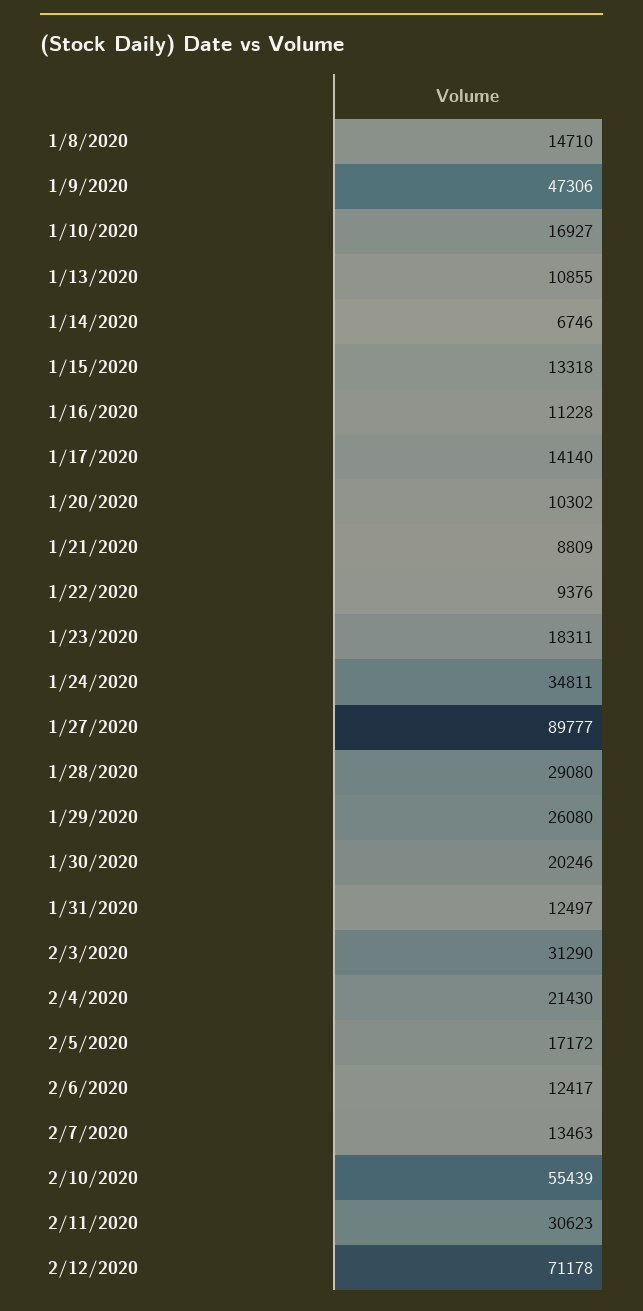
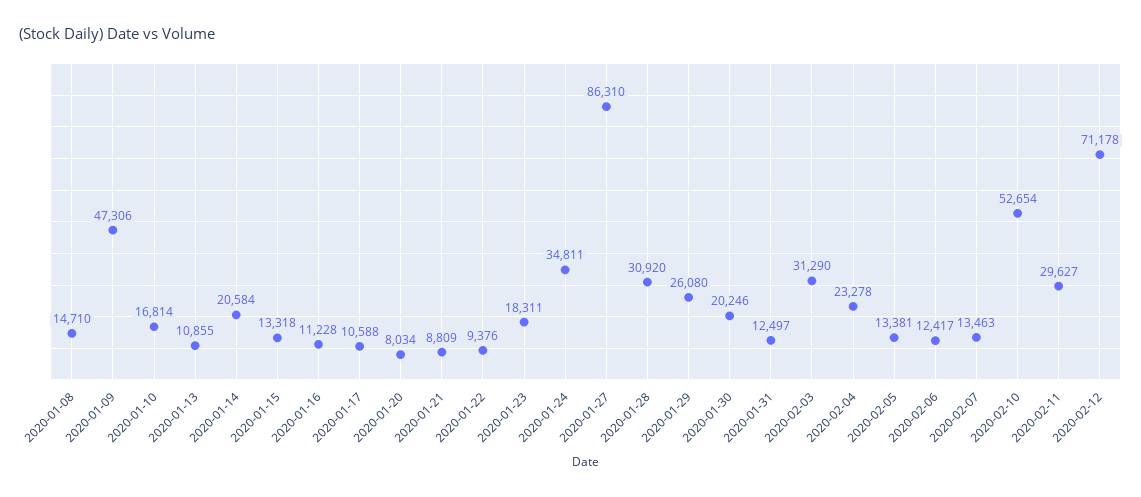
1/10/2020: 16927 -> 16814
1/14/2020: 6746 -> 20584
1/17/2020: 14140 -> 10588
1/20/2020: 10302 -> 8034
1/27/2020: 89777 -> 86310
1/28/2020: 29080 -> 30920
2/4/2020: 21430 -> 23278
2/5/2020: 17172 -> 13381
2/10/2020: 55439 -> 52654
2/11/2020: 30623 -> 29627

